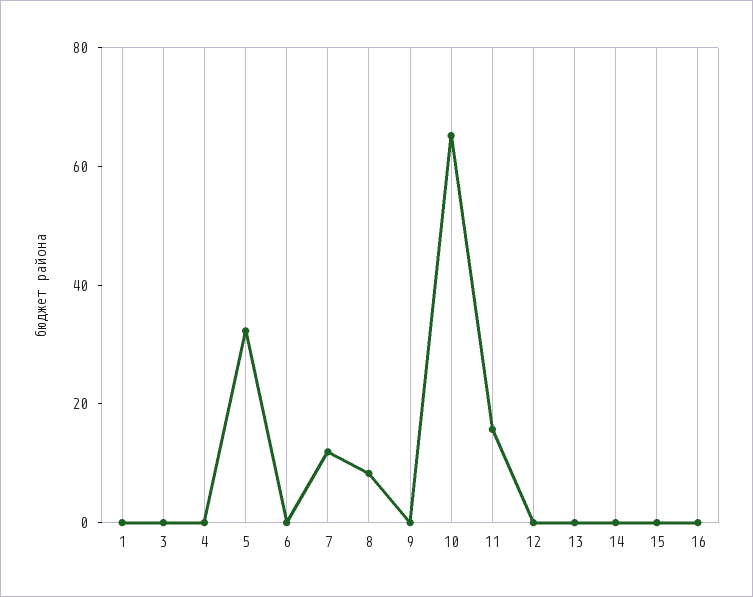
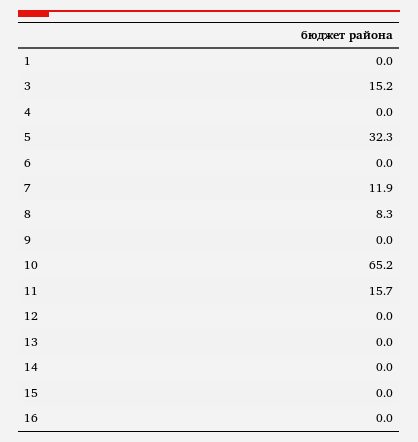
3: 0 -> 15.2

